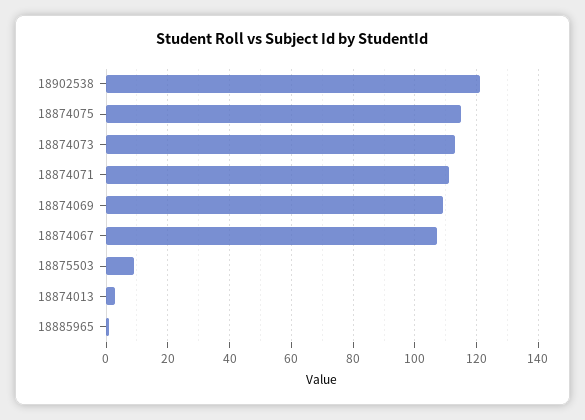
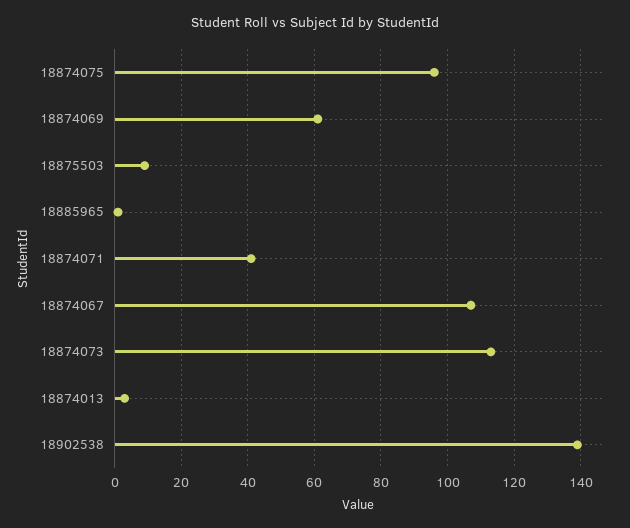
18902538: 120 -> 140
18874075: 115 -> 95
18874071: 110 -> 40
18874069: 110 -> 60

